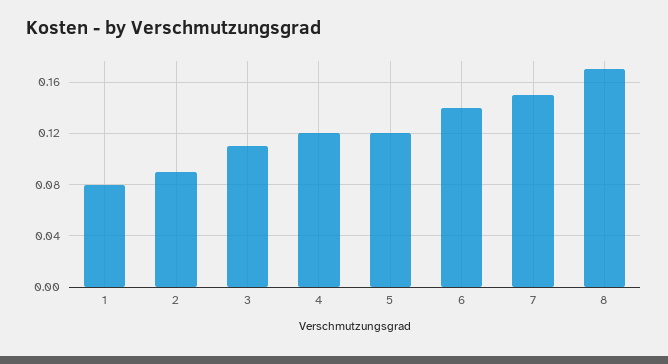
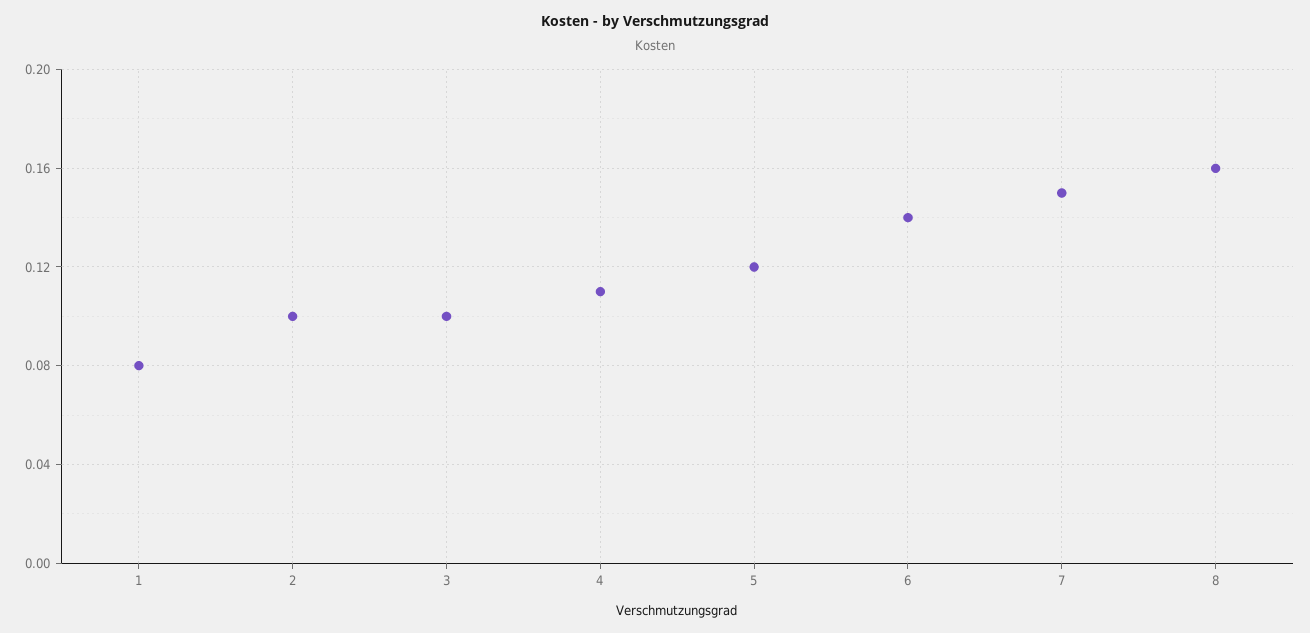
2: 0.09 -> 0.1
3: 0.11 -> 0.1
4: 0.12 -> 0.11
8: 0.17 -> 0.16

